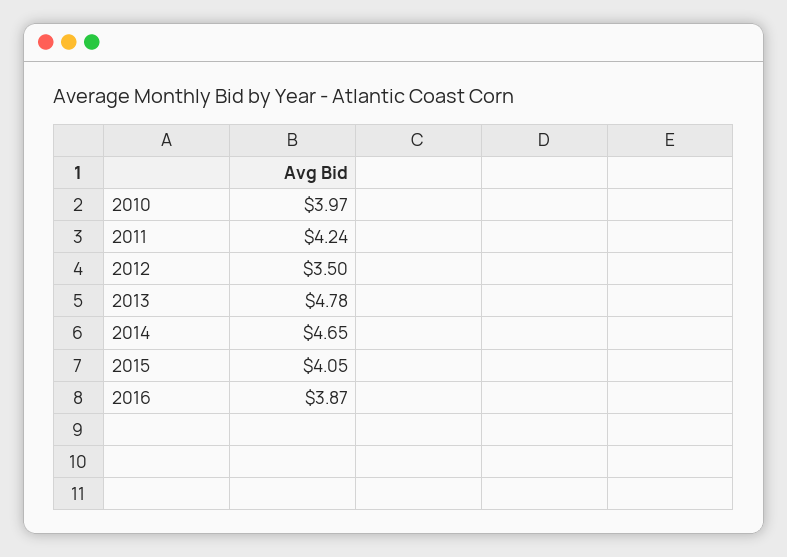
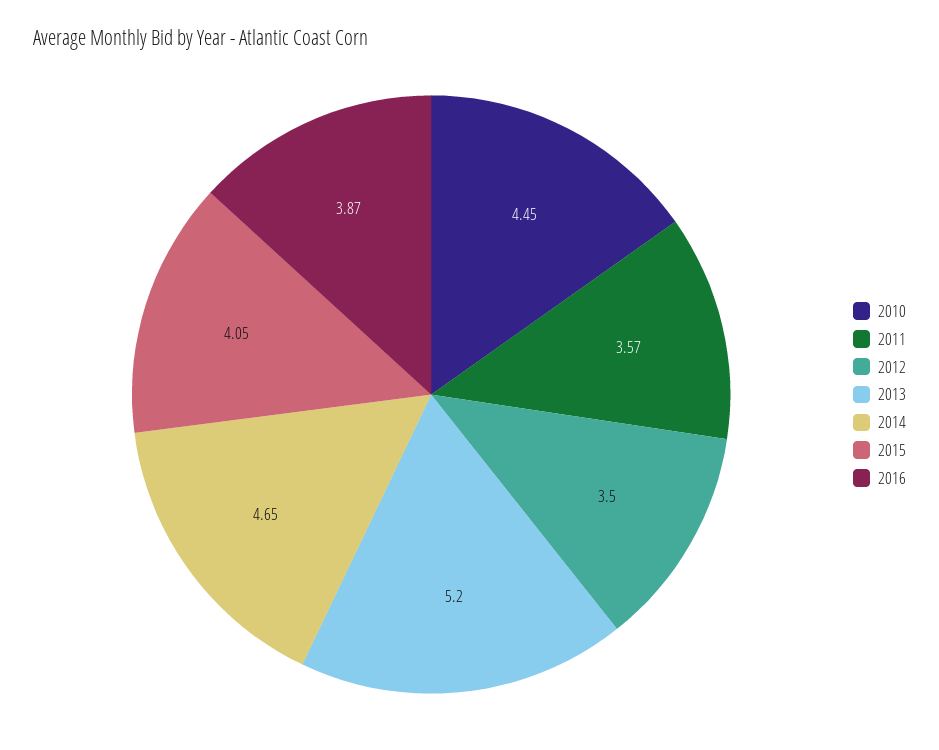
2010: 3.97 -> 4.45
2011: 4.24 -> 3.57
2013: 4.78 -> 5.2

